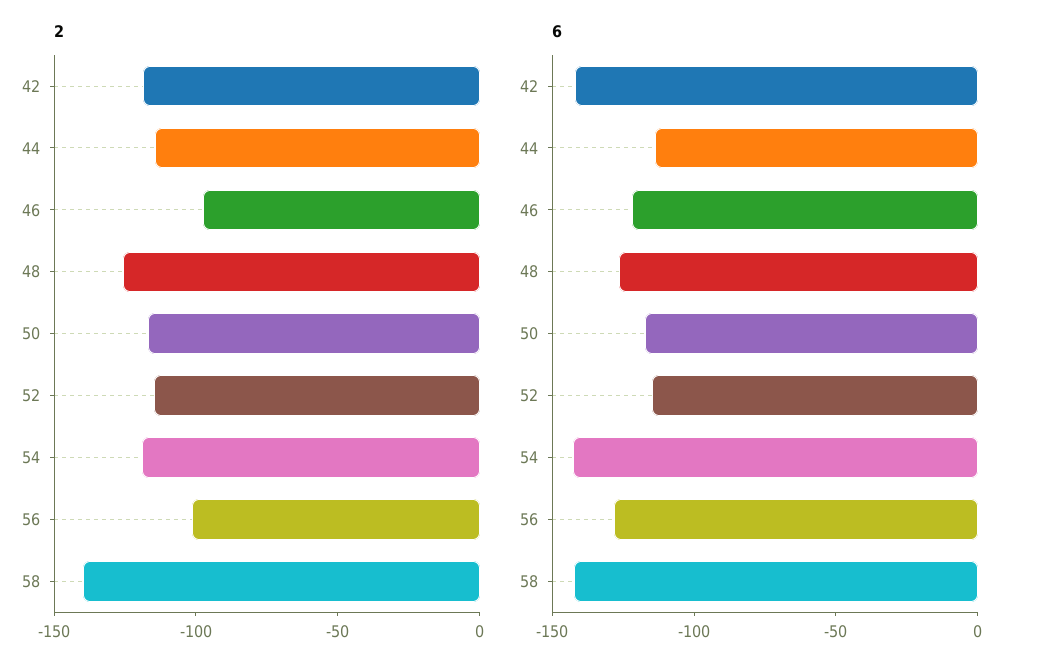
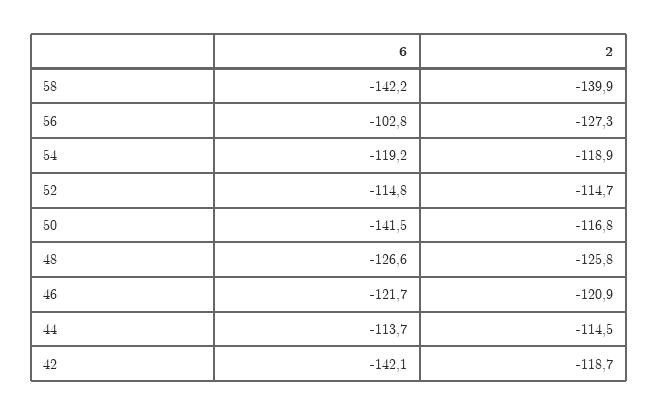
2, 46: -100 -> -120.9
2, 56: -100 -> -127.3
6, 50: -120 -> -141.5
6, 54: -140 -> -119.2
6, 56: -130 -> -102.8

